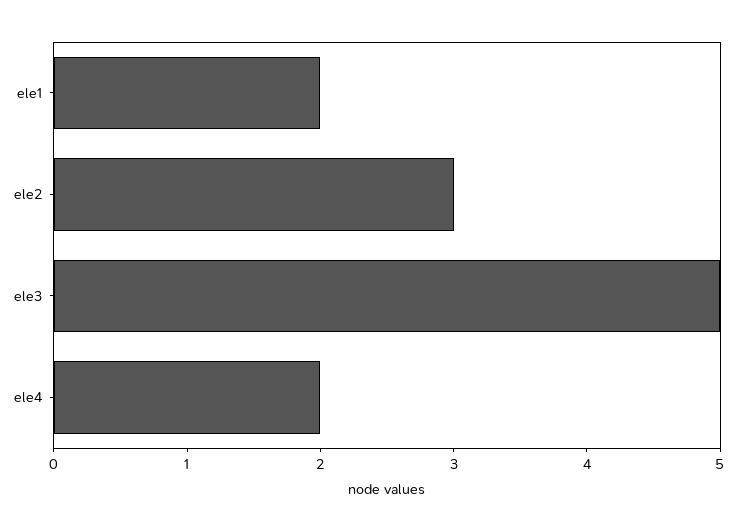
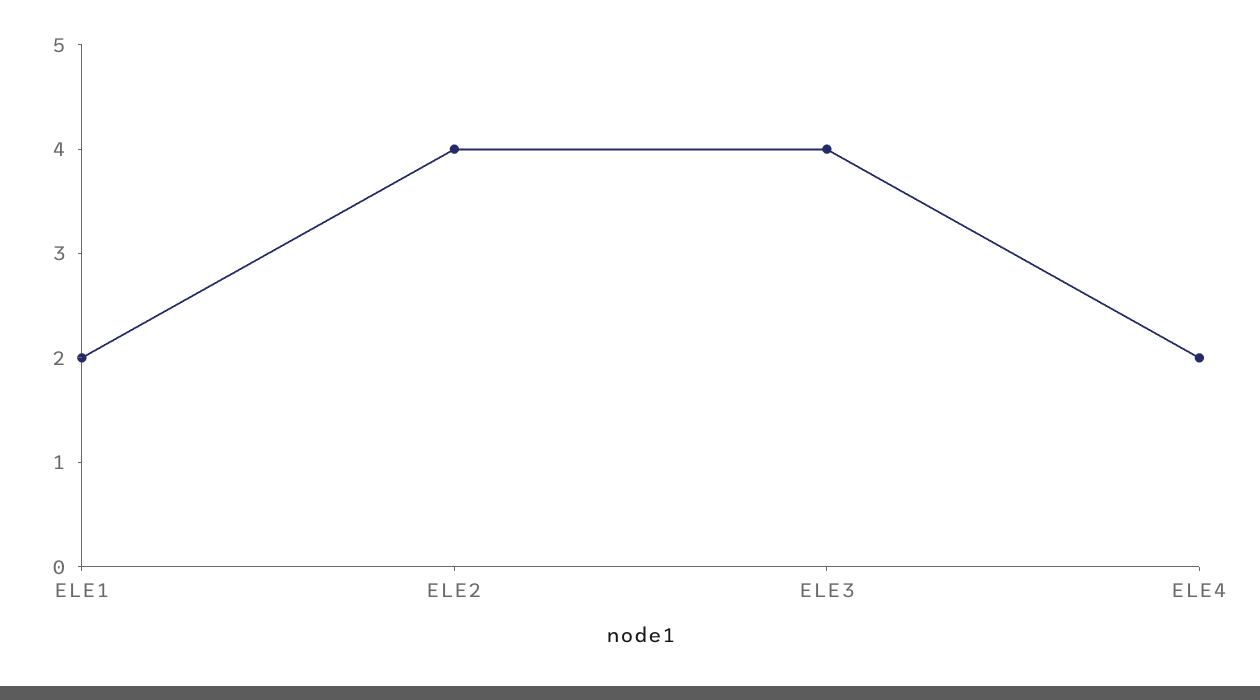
ele2: 3 -> 4
ele3: 5 -> 4

